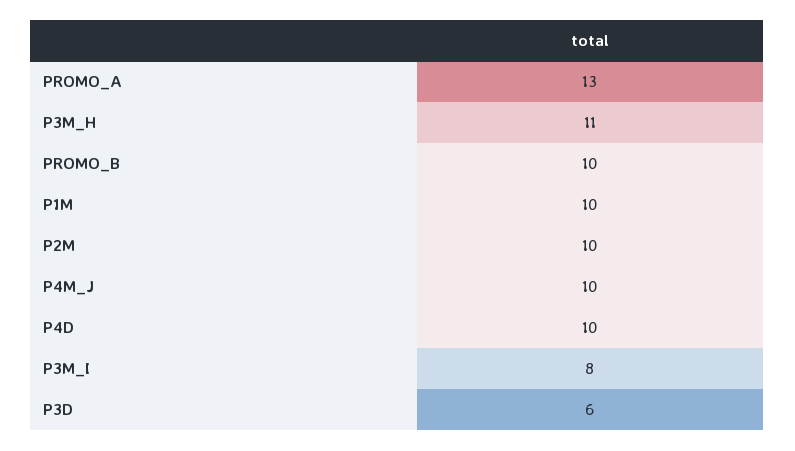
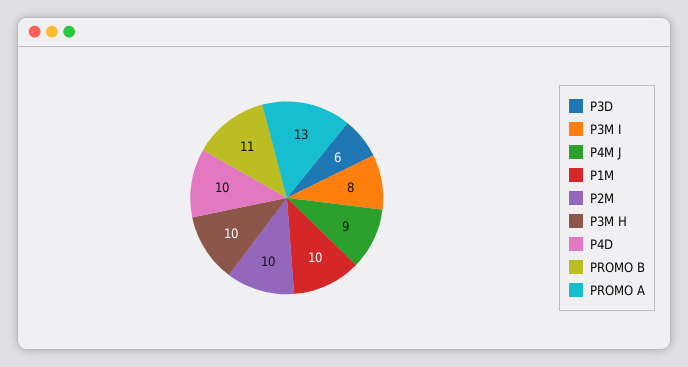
P3M_H: 11 -> 10
PROMO_B: 10 -> 11
P4M_J: 10 -> 9

